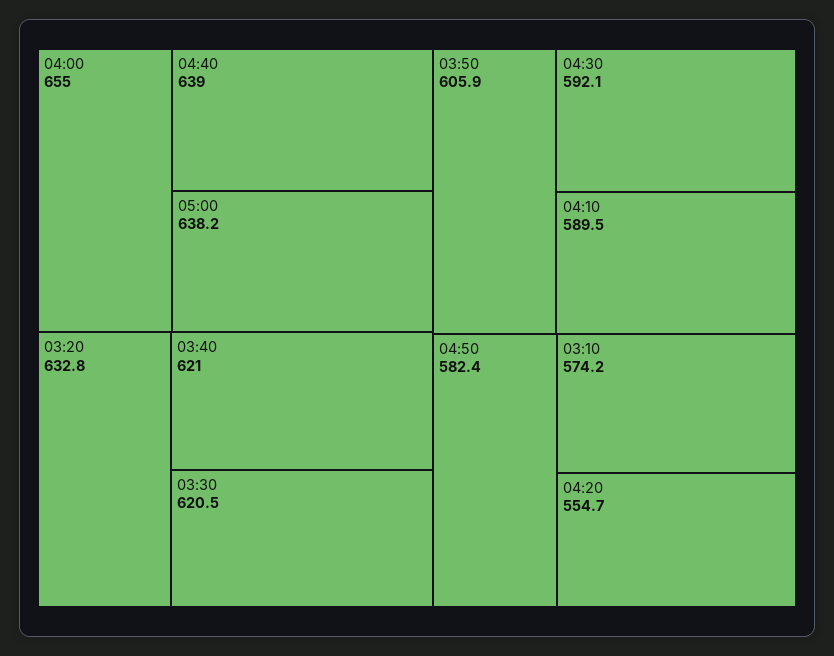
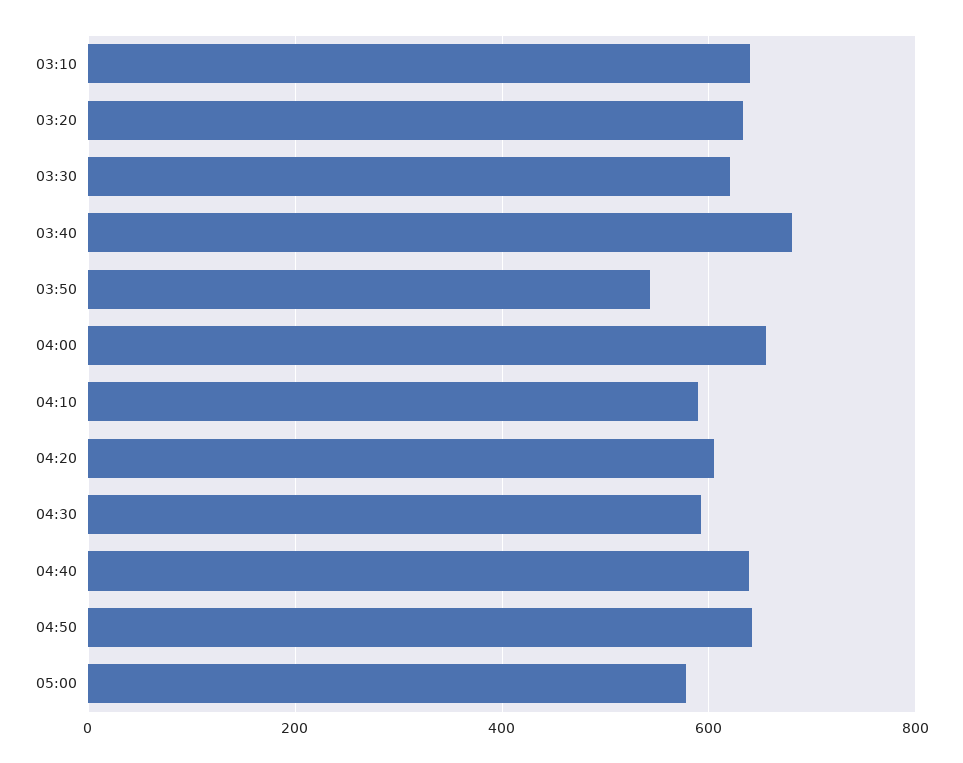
05:00: 638.2 -> 580
03:40: 621 -> 680
03:50: 605.9 -> 540
04:50: 582.4 -> 640
03:10: 574.2 -> 640
04:20: 554.7 -> 600

